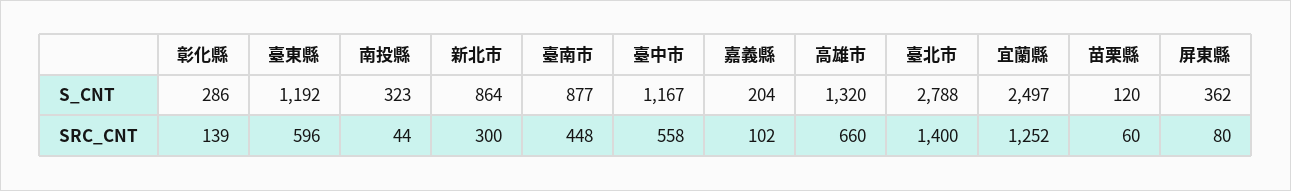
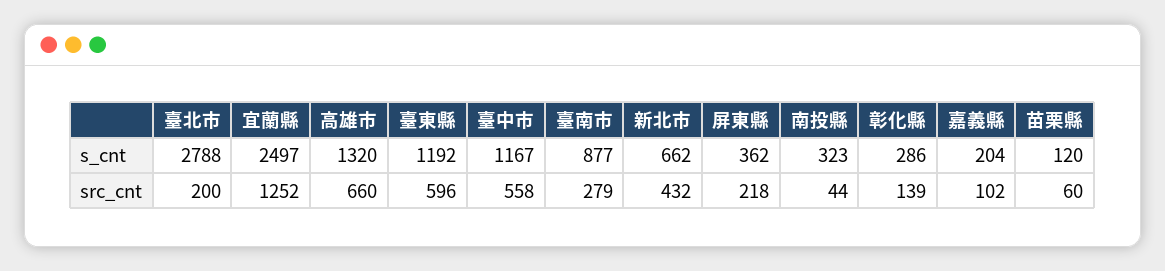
新北市, S_CNT: 864 -> 662
新北市, SRC_CNT: 300 -> 432
臺南市, SRC_CNT: 448 -> 279
臺北市, SRC_CNT: 1400 -> 200
屏東縣, SRC_CNT: 80 -> 218

